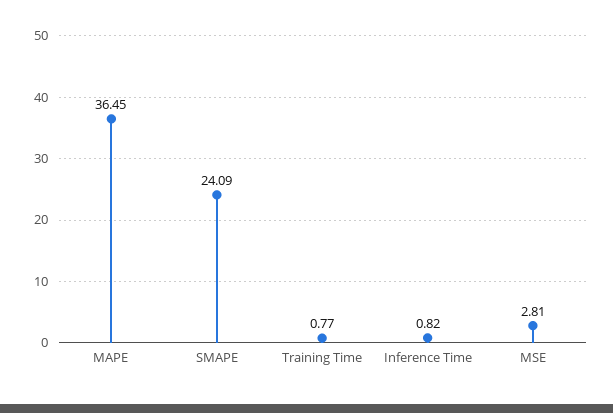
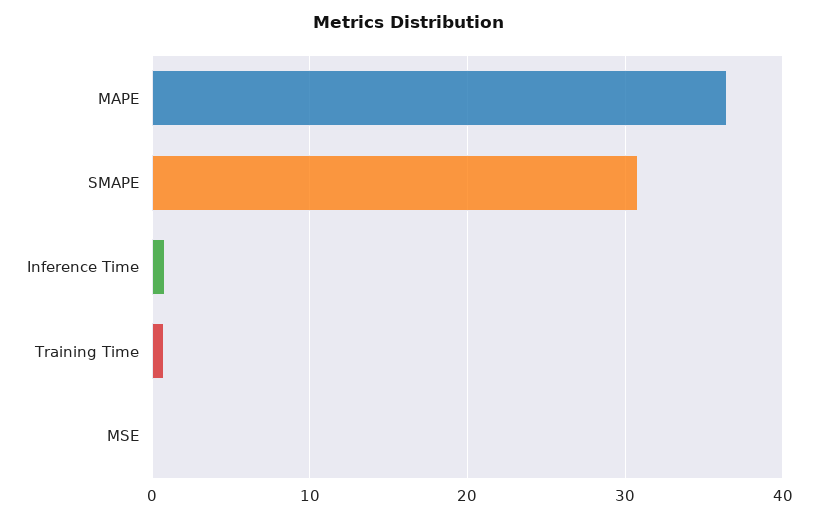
SMAPE: 24.09 -> 31
MSE: 2.81 -> 0

